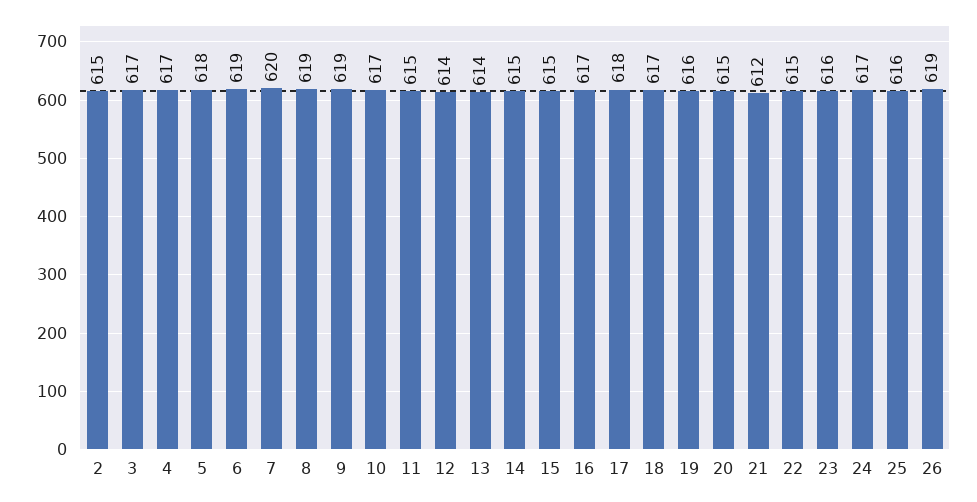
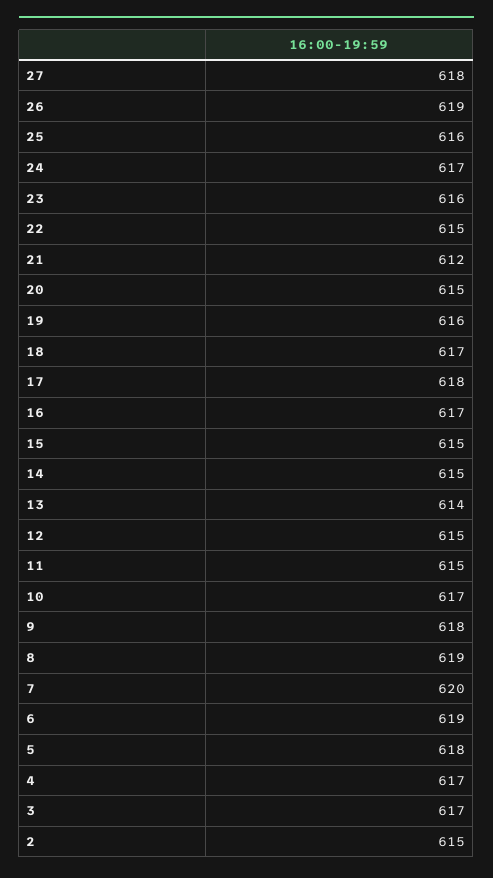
9: 619 -> 618
12: 614 -> 615
27: none -> 618

